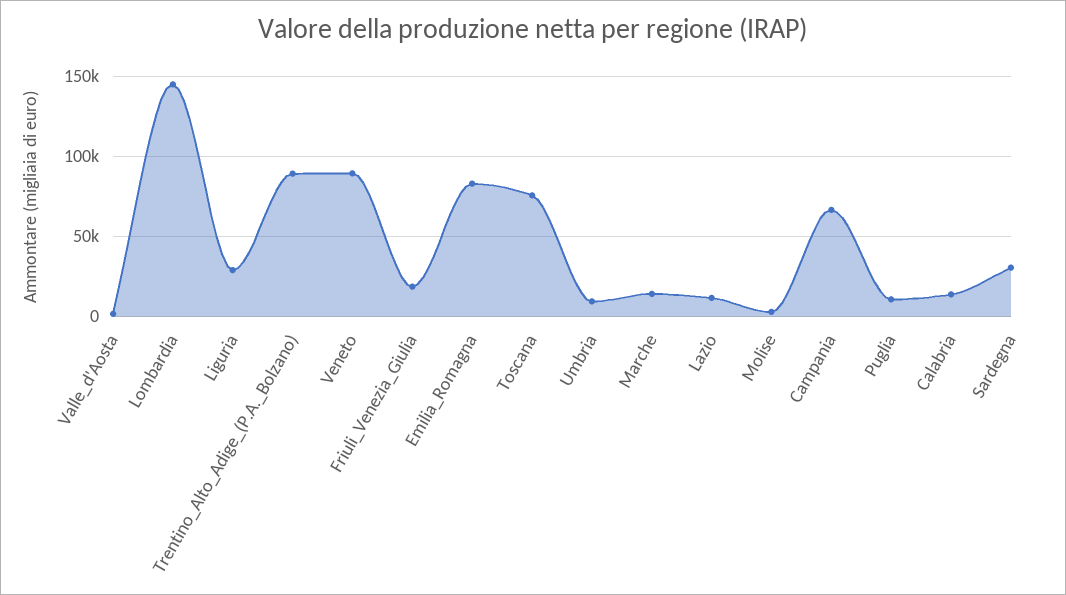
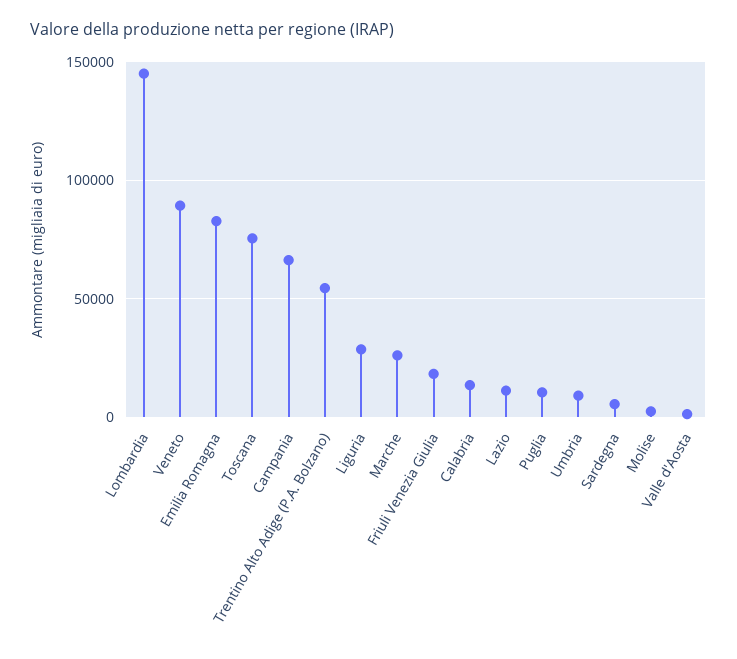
Trentino_Alto_Adige_(P.A._Bolzano): 90000 -> 55000
Marche: 15000 -> 25000
Sardegna: 30000 -> 5000

